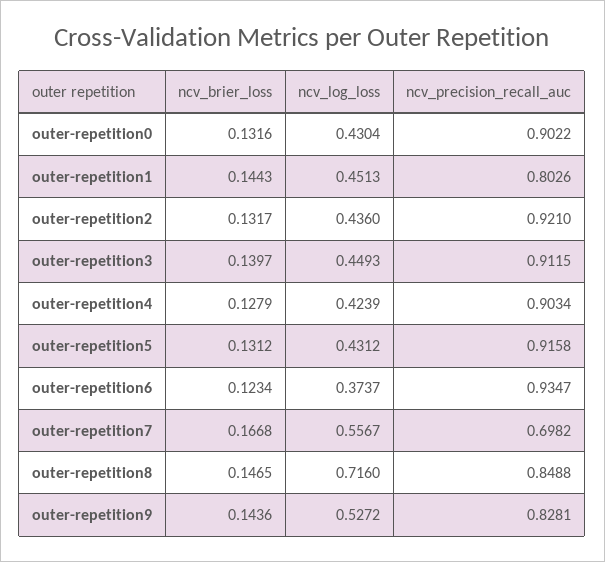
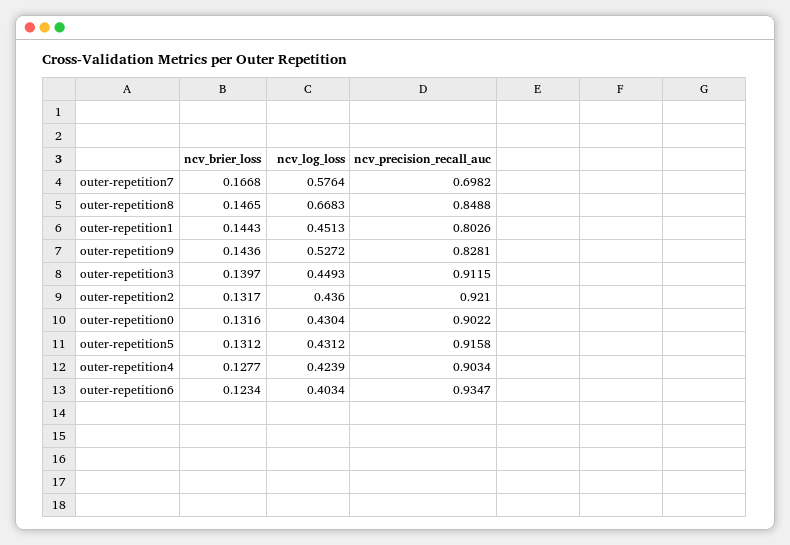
ncv_brier_loss, outer-repetition4: 0.1279 -> 0.1277
ncv_log_loss, outer-repetition6: 0.3737 -> 0.4034
ncv_log_loss, outer-repetition7: 0.5567 -> 0.5764
ncv_log_loss, outer-repetition8: 0.716 -> 0.6683

